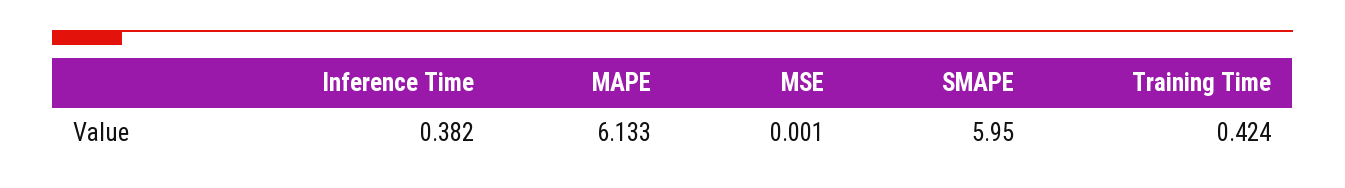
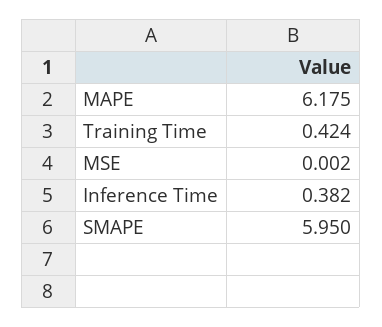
MAPE: 6.133 -> 6.175
MSE: 0.001 -> 0.002

